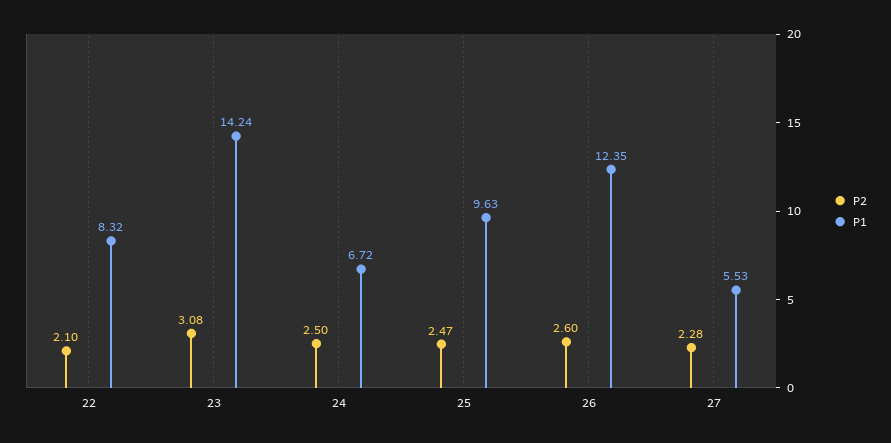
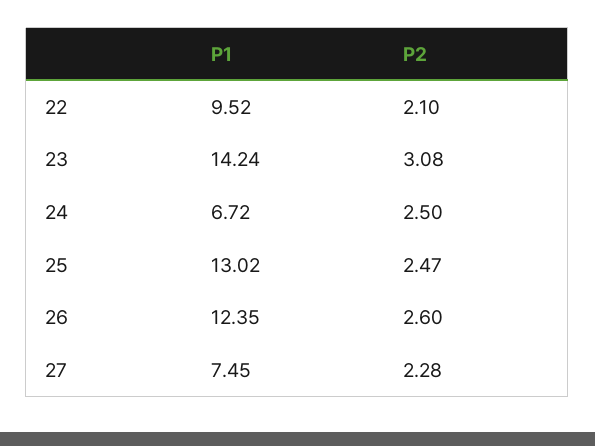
P1, 22: 8.32 -> 9.52
P1, 25: 9.63 -> 13.02
P1, 27: 5.53 -> 7.45

